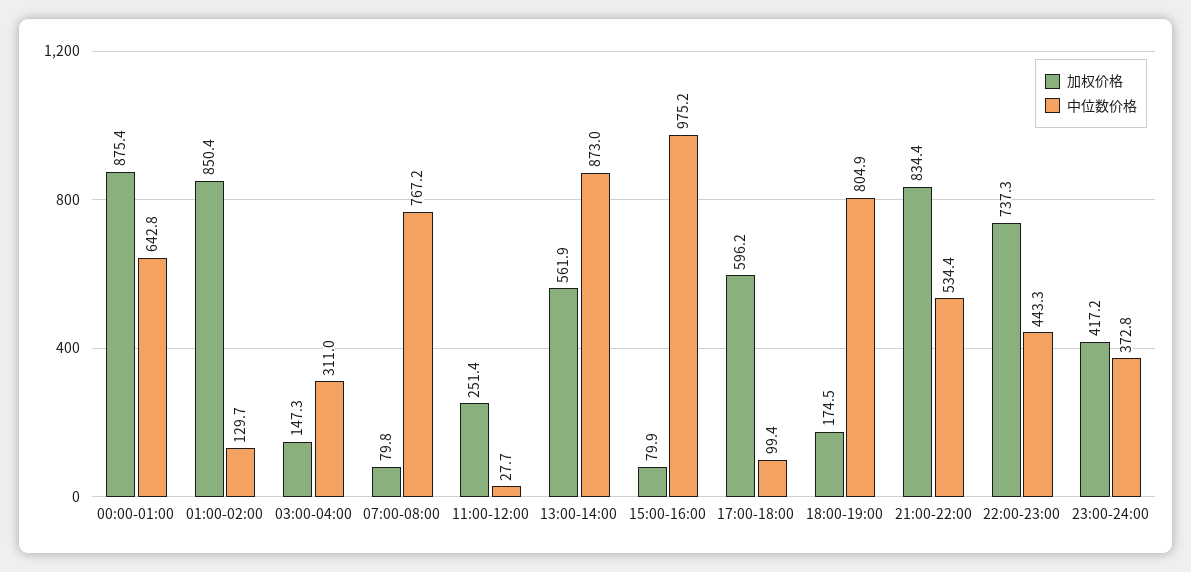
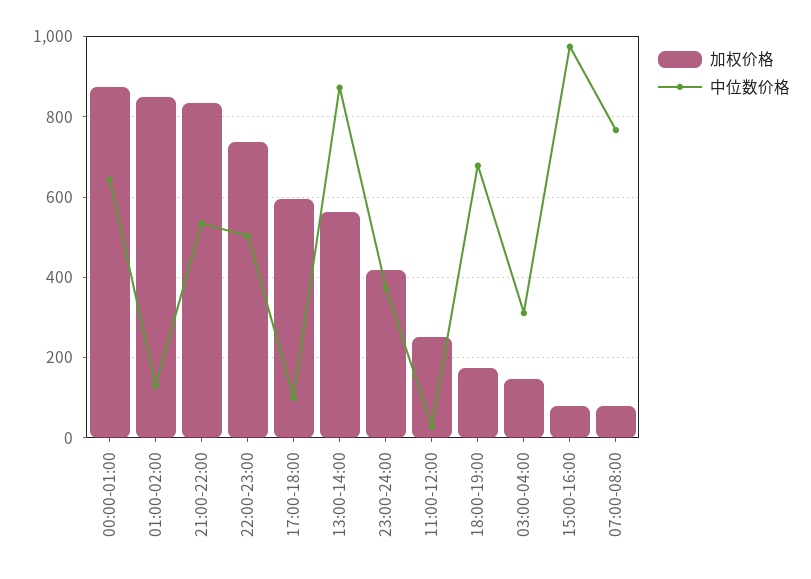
中位数价格, 18:00-19:00: 804.9 -> 680
中位数价格, 22:00-23:00: 443.3 -> 500

